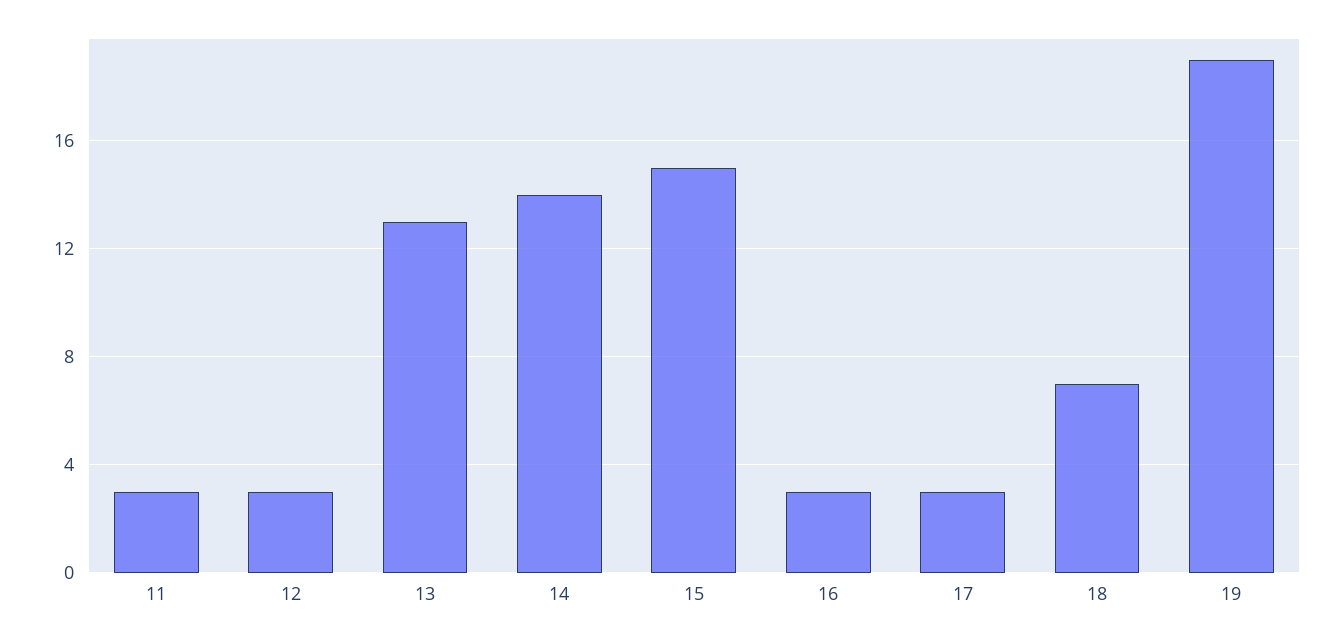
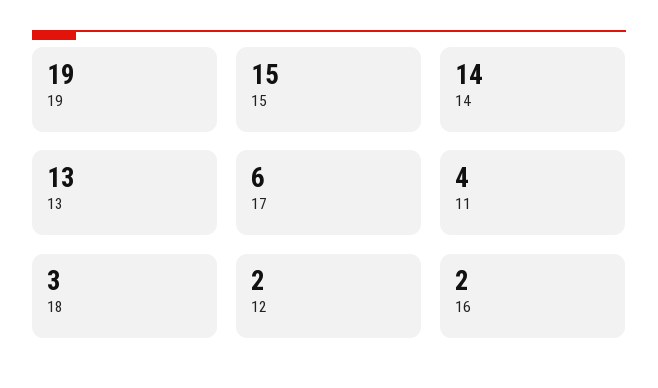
11: 3 -> 4
12: 3 -> 2
16: 3 -> 2
17: 3 -> 6
18: 7 -> 3

